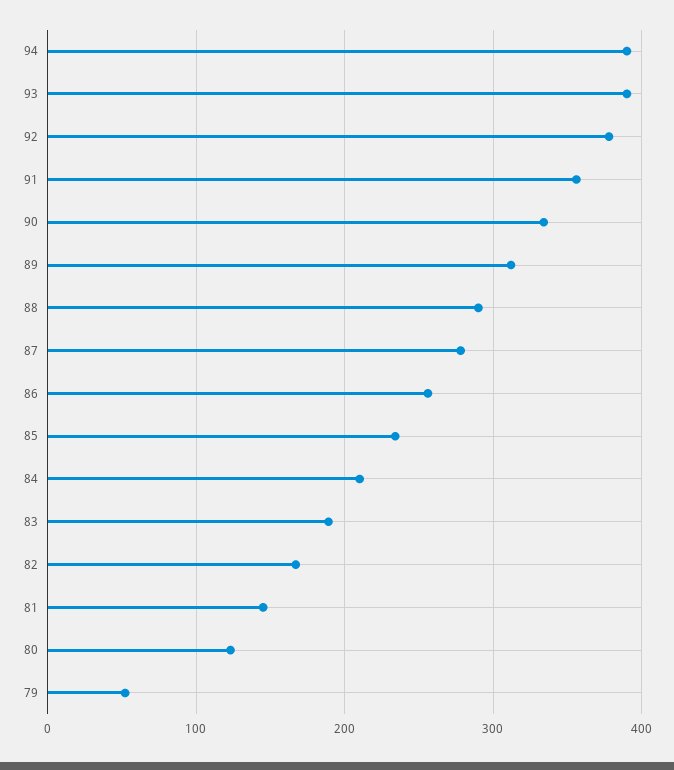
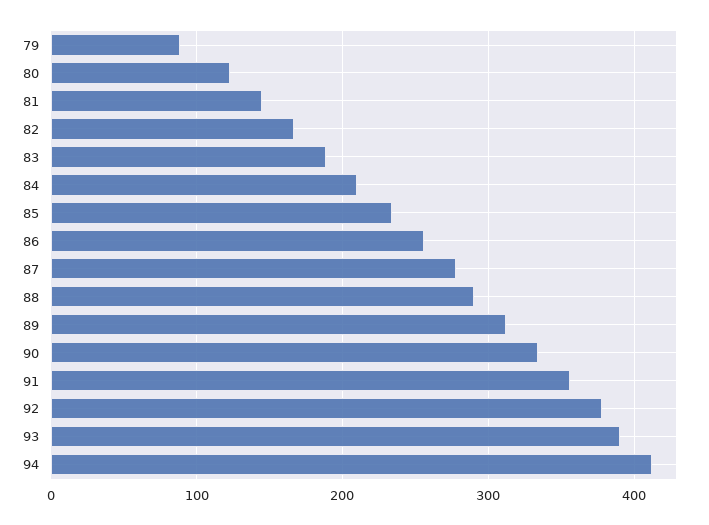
94: 390 -> 410
79: 50 -> 90

